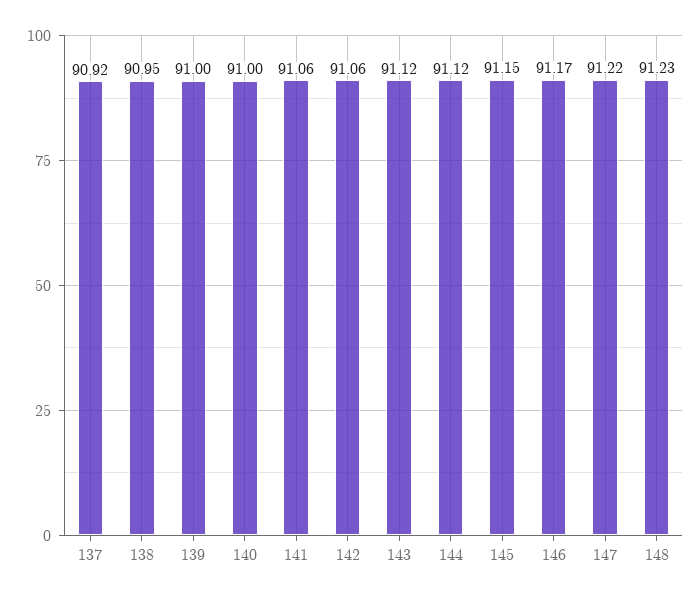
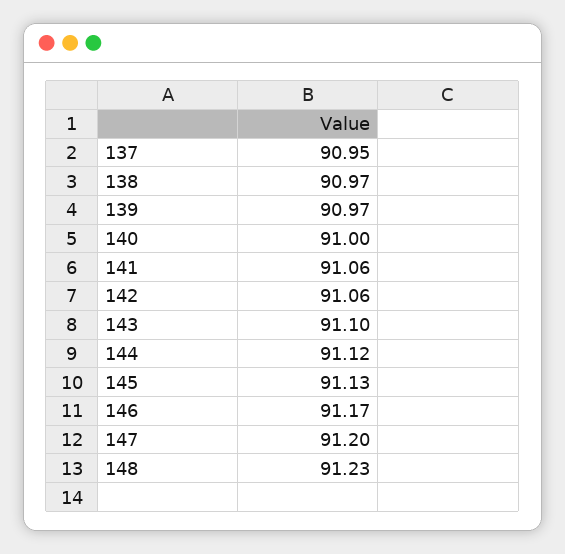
137: 90.92 -> 90.95
138: 90.95 -> 90.97
139: 91 -> 90.97
143: 91.12 -> 91.1
145: 91.15 -> 91.13
147: 91.22 -> 91.2

